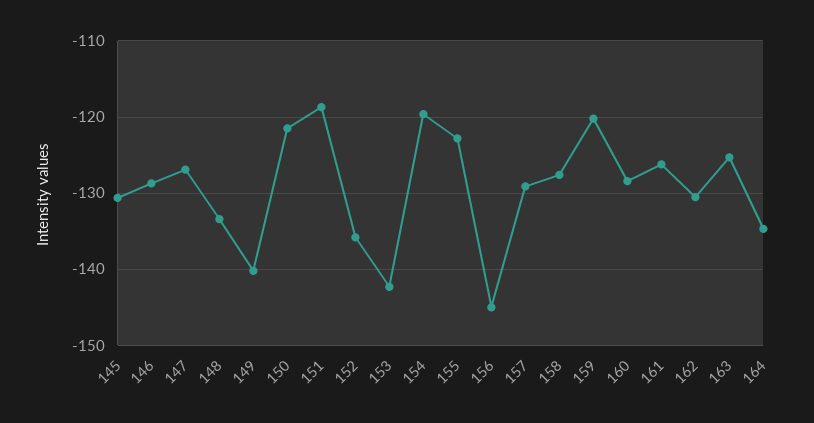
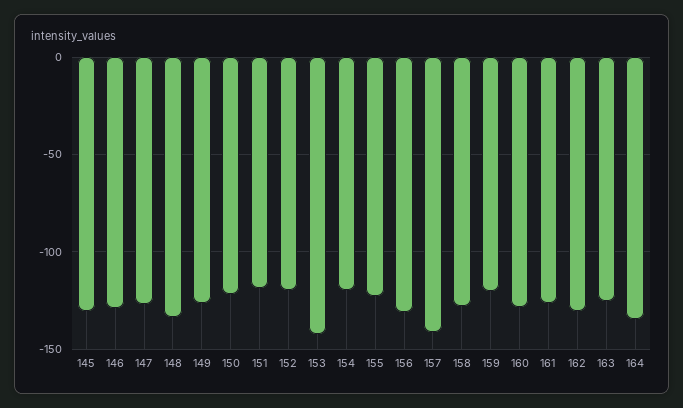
149: -140 -> -125
152: -136 -> -120
156: -145 -> -130
157: -129 -> -140

